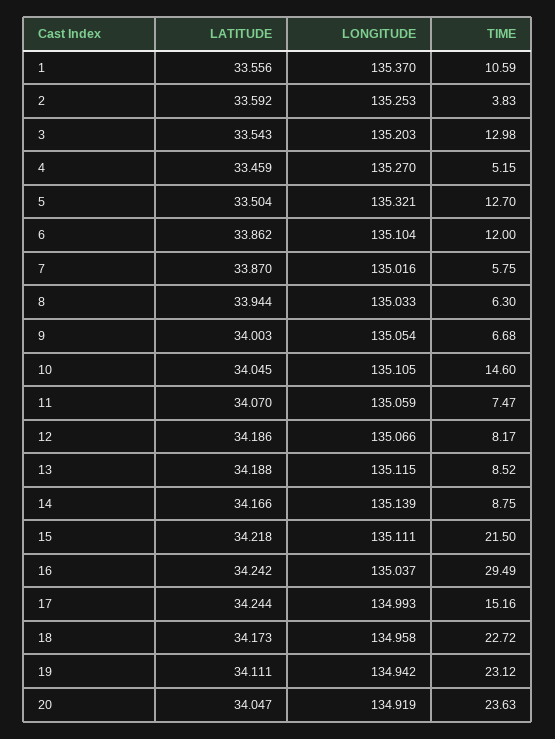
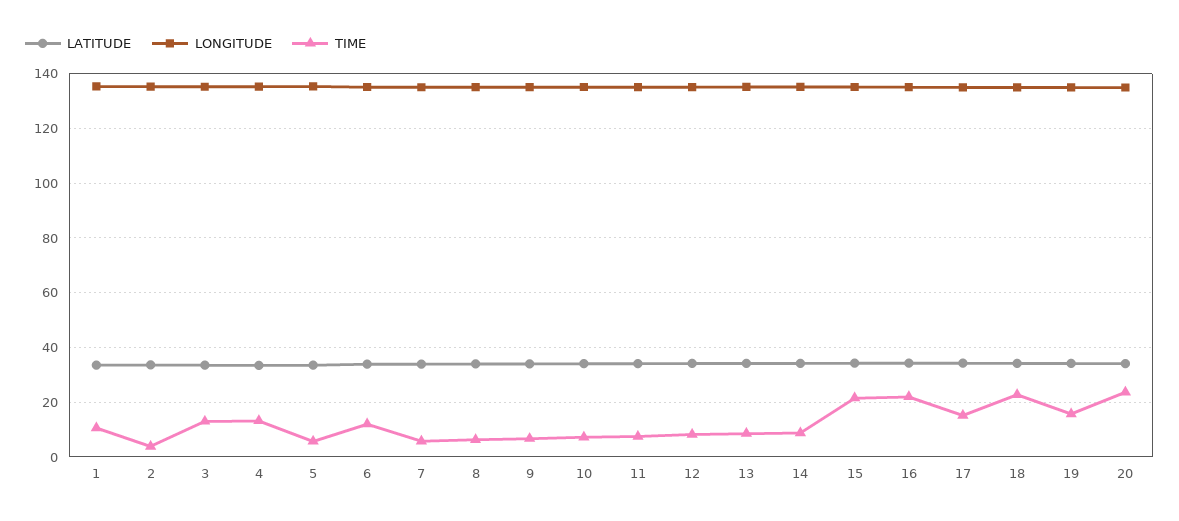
TIME, 4: 5.15 -> 12.5
TIME, 5: 12.7 -> 5
TIME, 10: 14.6 -> 7.5
TIME, 16: 29.49 -> 22.5
TIME, 19: 23.12 -> 15

